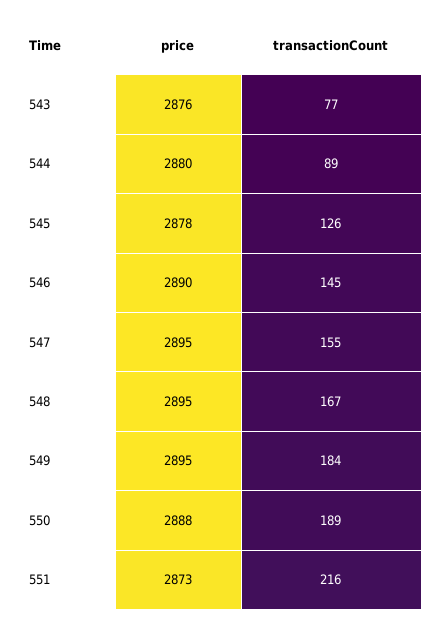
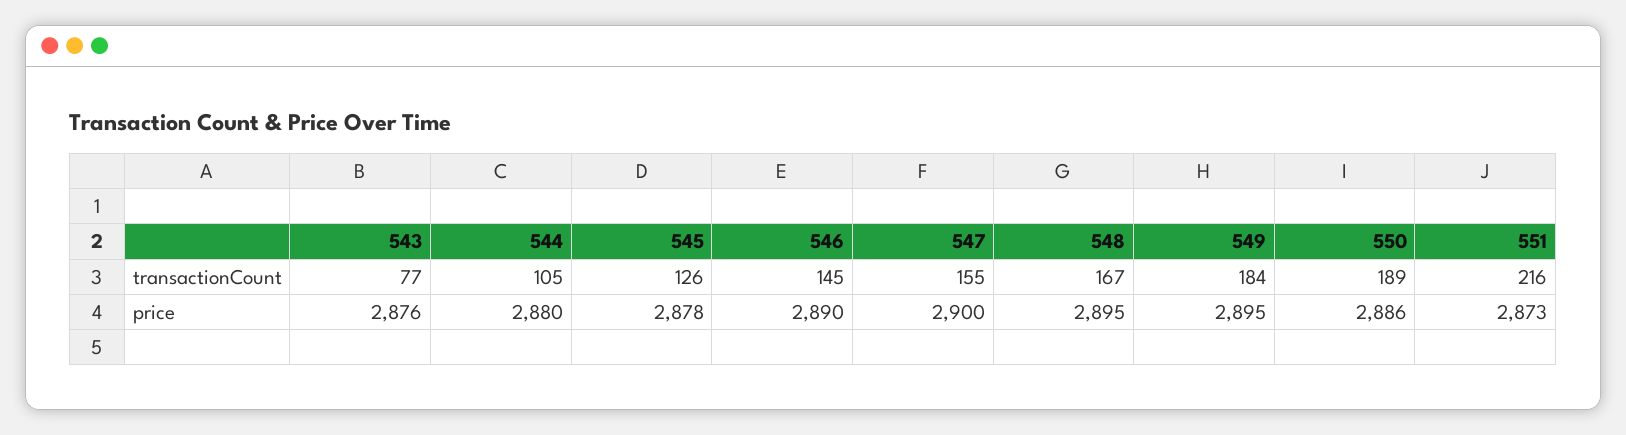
transactionCount, 544: 89 -> 105
price, 547: 2895 -> 2900
price, 550: 2888 -> 2886

